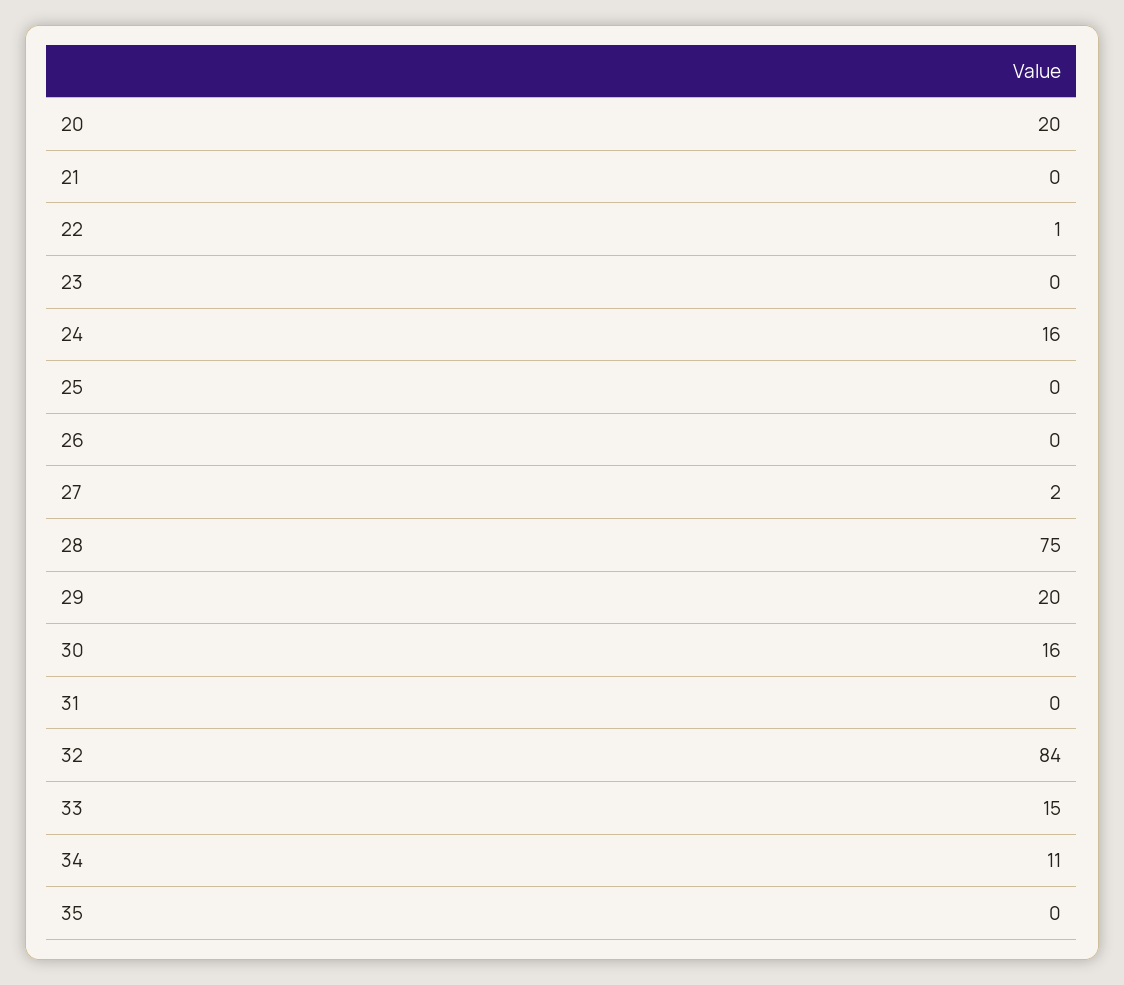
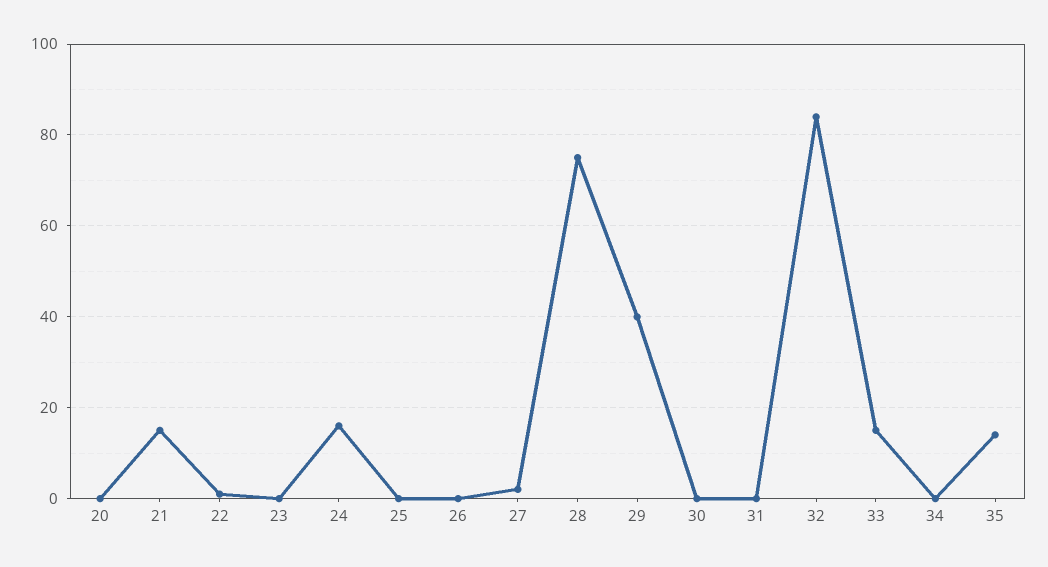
20: 20 -> 0
21: 0 -> 15
29: 20 -> 40
30: 16 -> 0
34: 11 -> 0
35: 0 -> 15

